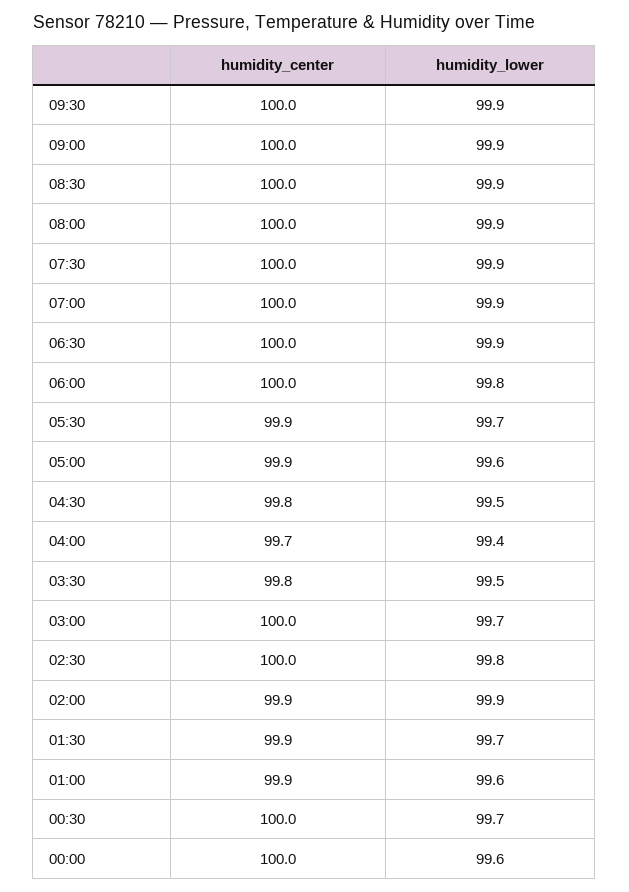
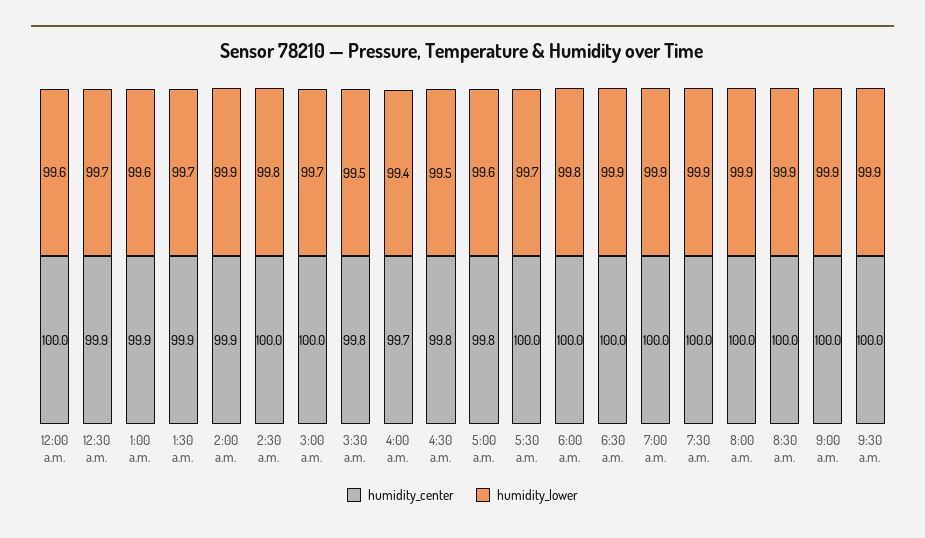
humidity_center, 05:30: 99.9 -> 100
humidity_center, 05:00: 99.9 -> 99.8
humidity_center, 00:30: 100 -> 99.9

